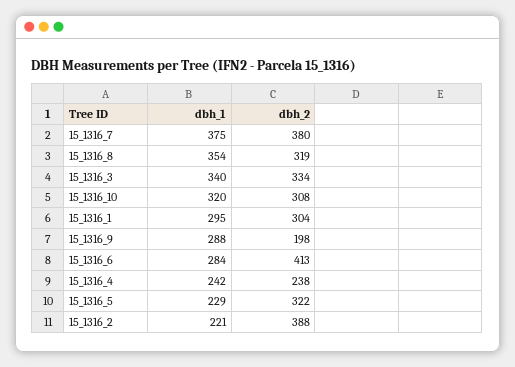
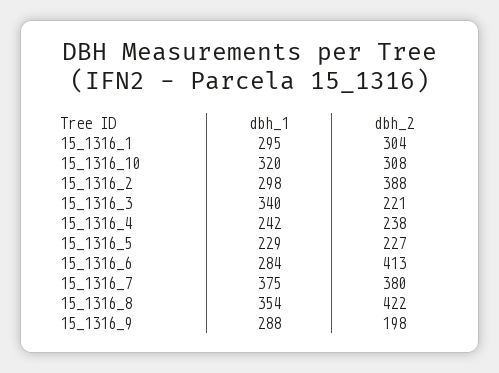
dbh_2, 15_1316_8: 319 -> 422
dbh_2, 15_1316_3: 334 -> 221
dbh_2, 15_1316_5: 322 -> 227
dbh_1, 15_1316_2: 221 -> 298

